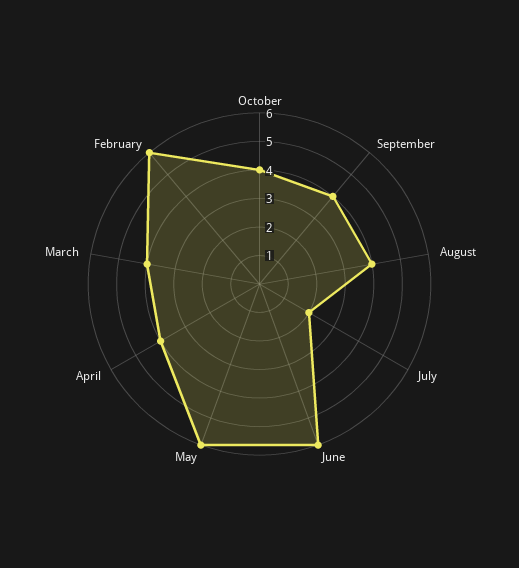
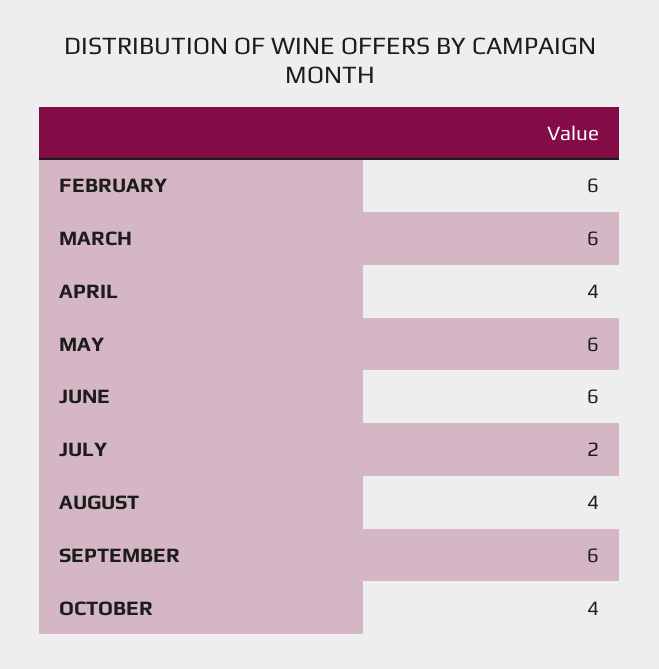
September: 4 -> 6
March: 4 -> 6

